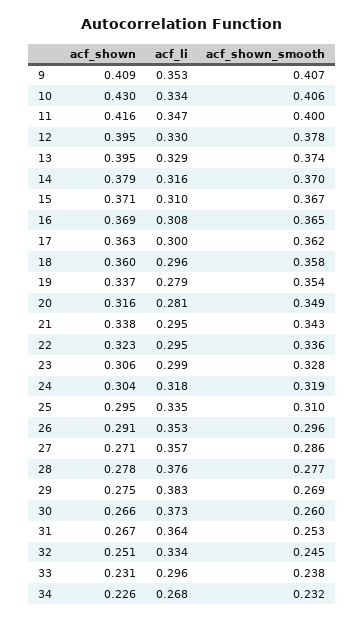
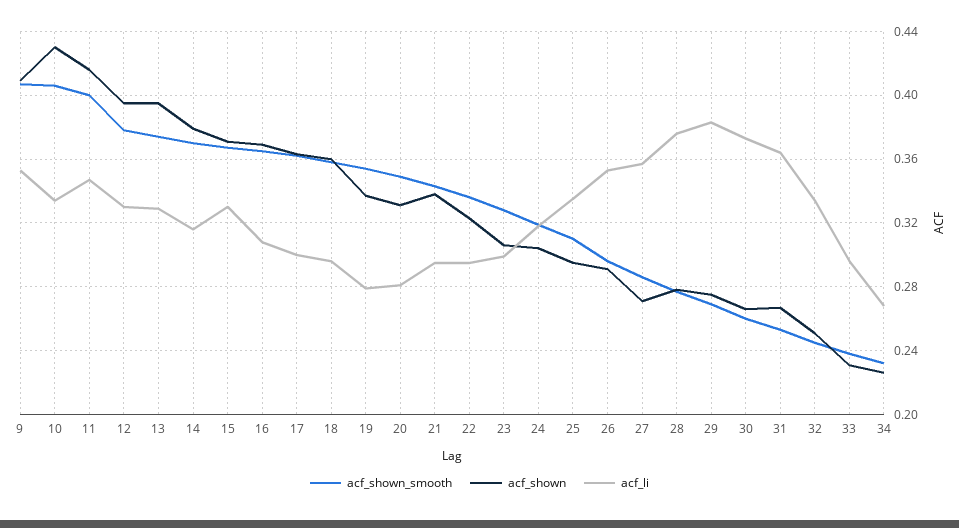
acf_li, 15: 0.31 -> 0.33
acf_shown, 20: 0.316 -> 0.33

